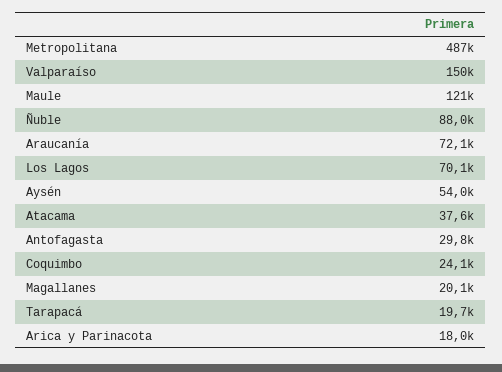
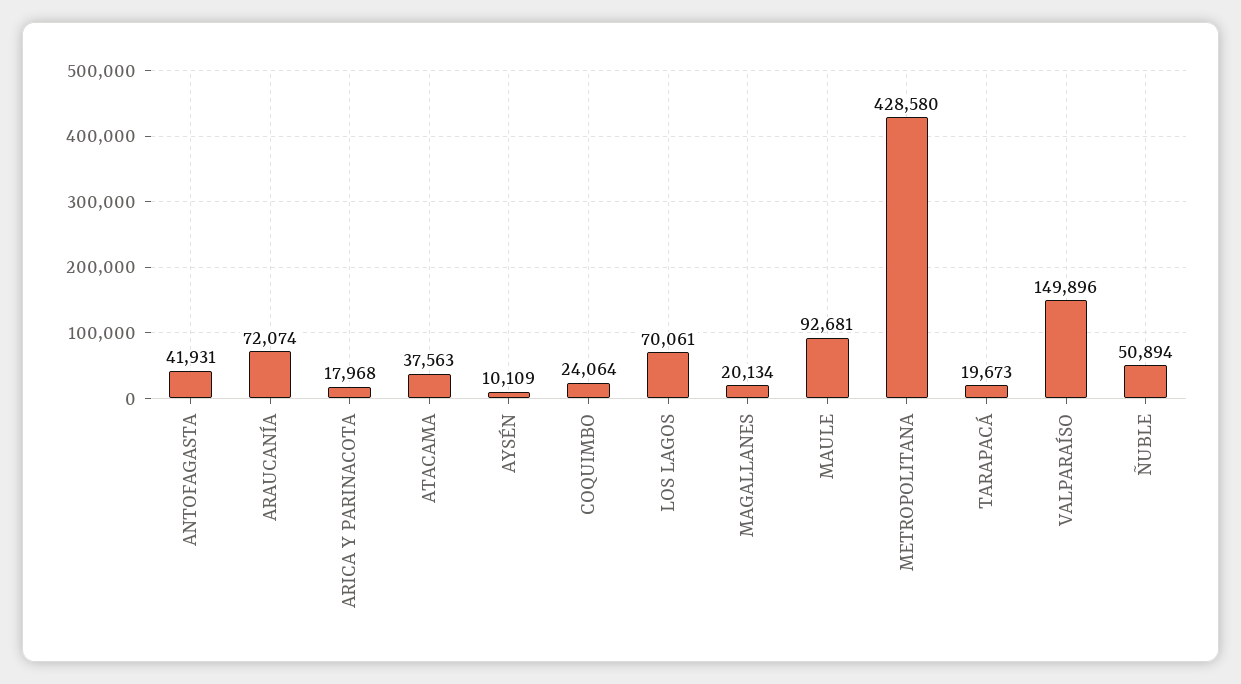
Metropolitana: 487000 -> 428580
Maule: 121000 -> 92681
Ñuble: 88000 -> 50894
Aysén: 54000 -> 10109
Antofagasta: 29800 -> 41931

